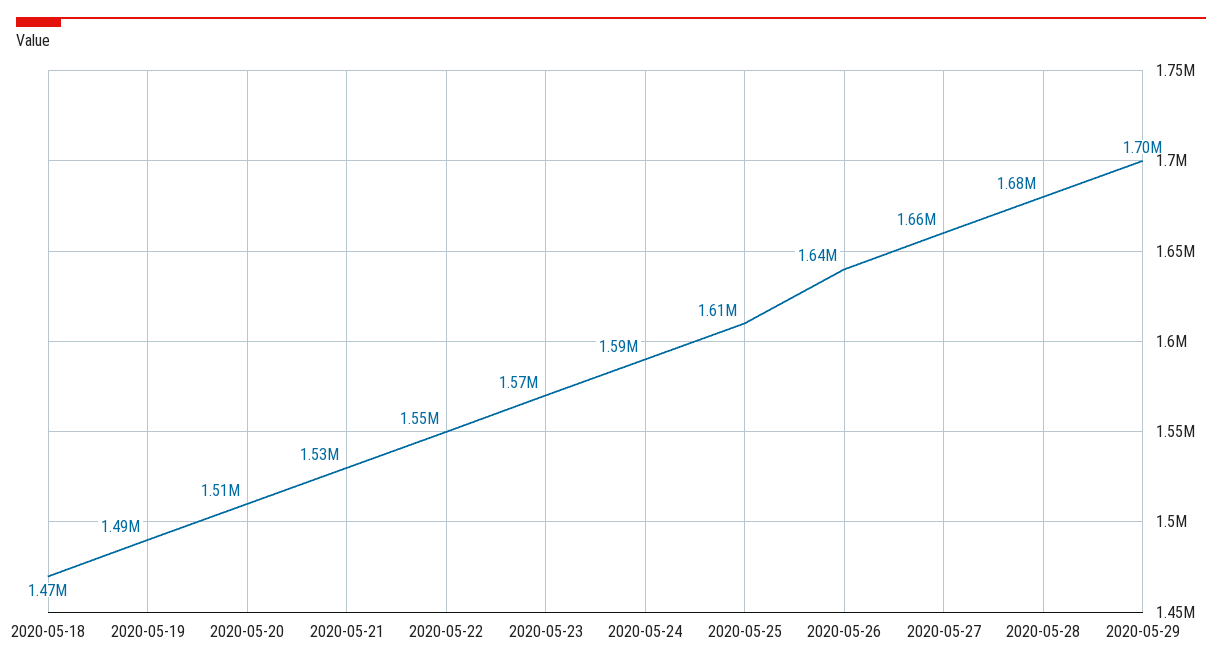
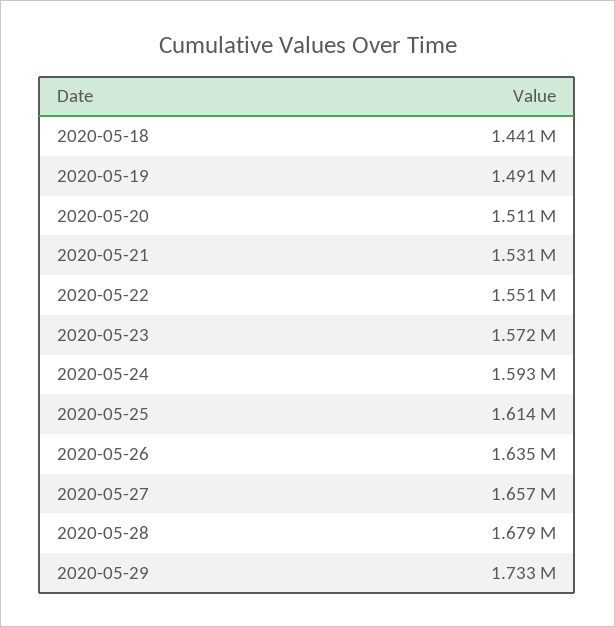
2020-05-18: 1470000 -> 1441000
2020-05-29: 1700000 -> 1733000

